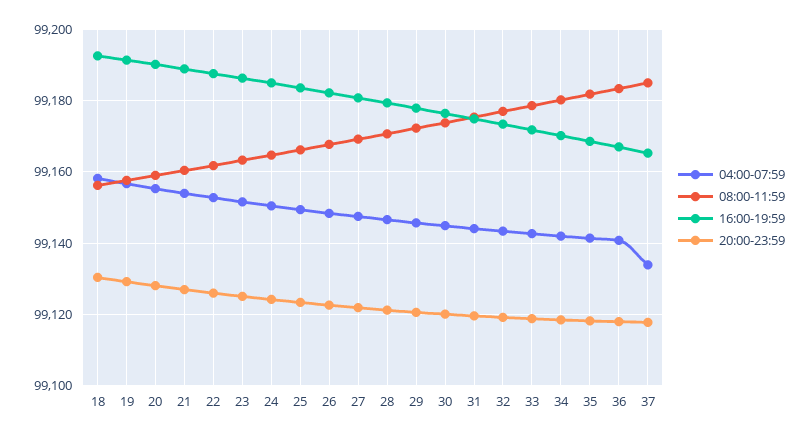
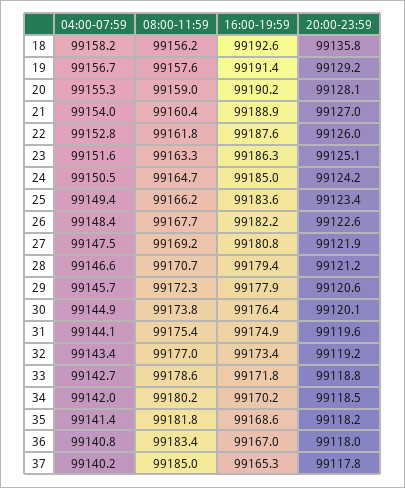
20:00-23:59, 18: 99130 -> 99135.8
04:00-07:59, 37: 99134 -> 99140.2

